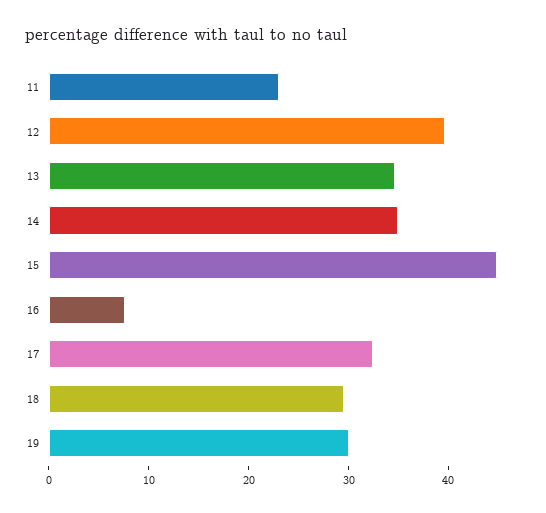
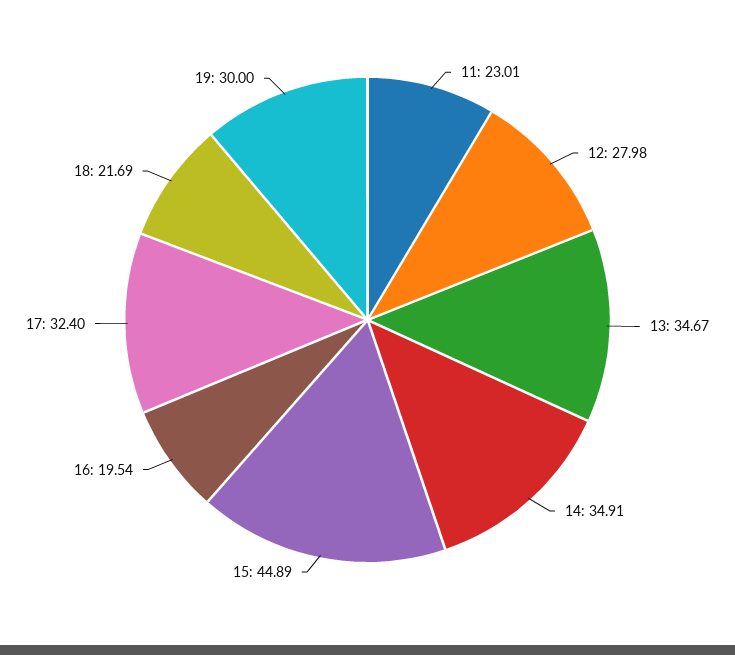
12: 40 -> 27.98
16: 8 -> 19.54
18: 30 -> 21.69

